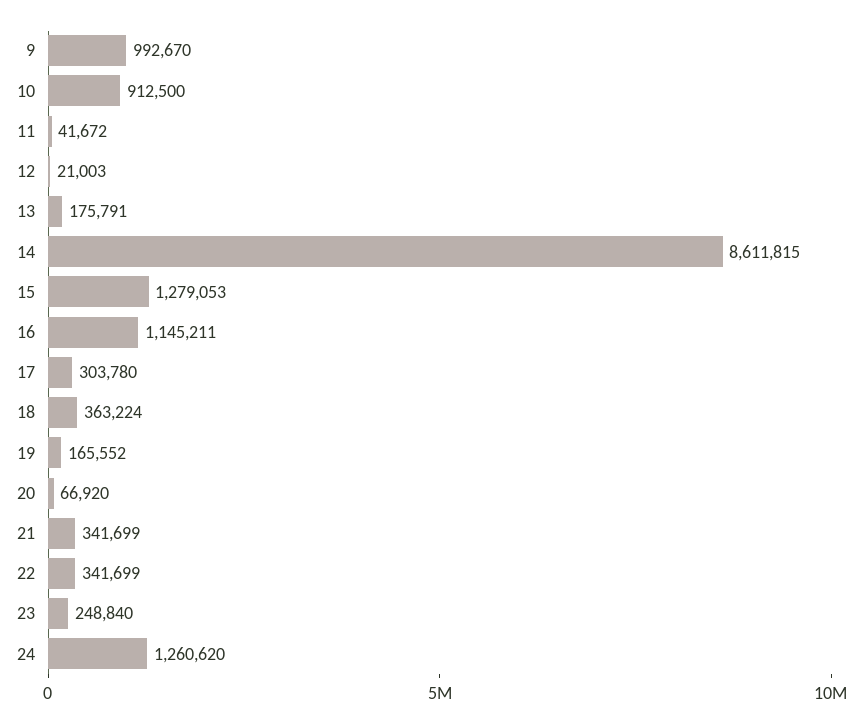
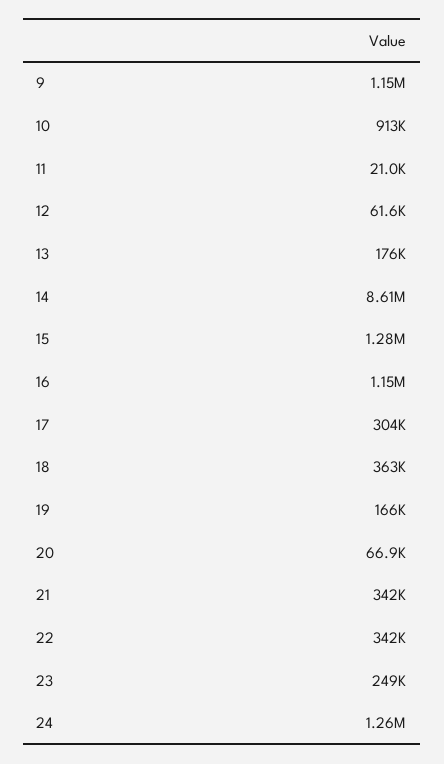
9: 992670 -> 1150000
11: 41672 -> 21000
12: 21003 -> 61600

